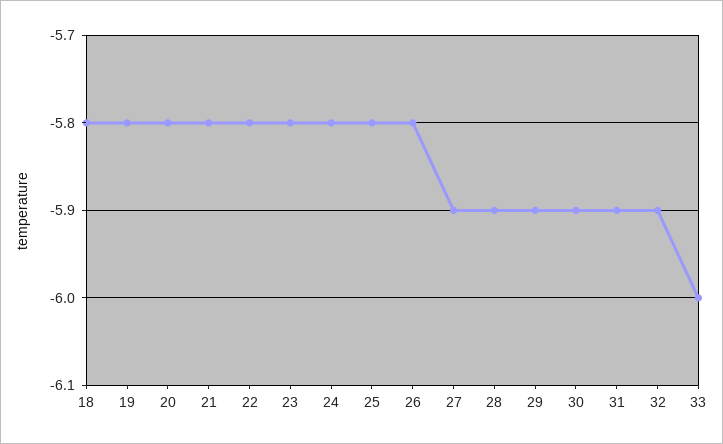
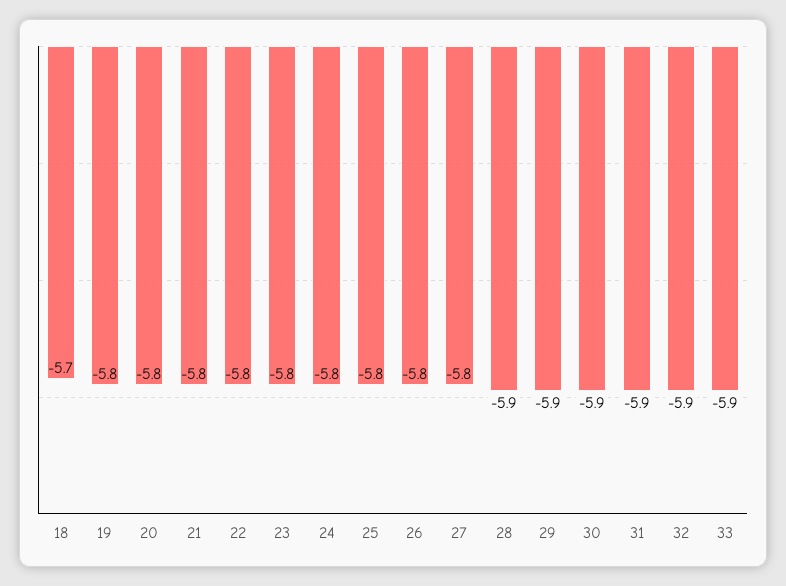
18: -5.8 -> -5.7
27: -5.9 -> -5.8
33: -6 -> -5.9

